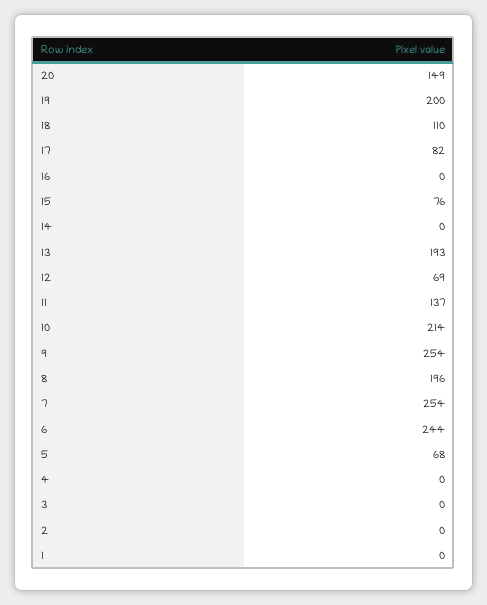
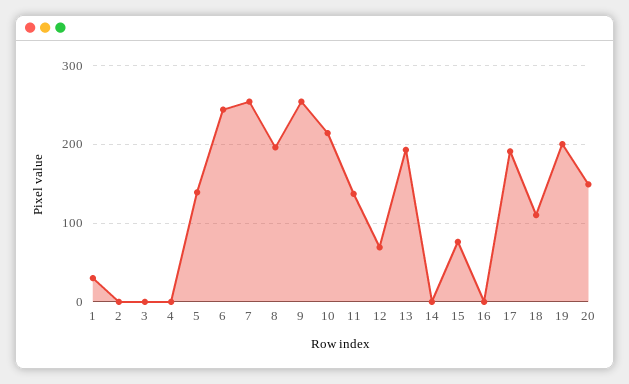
17: 82 -> 190
5: 68 -> 140
1: 0 -> 30

